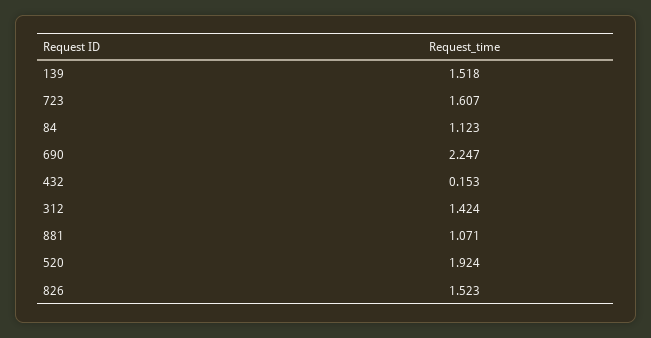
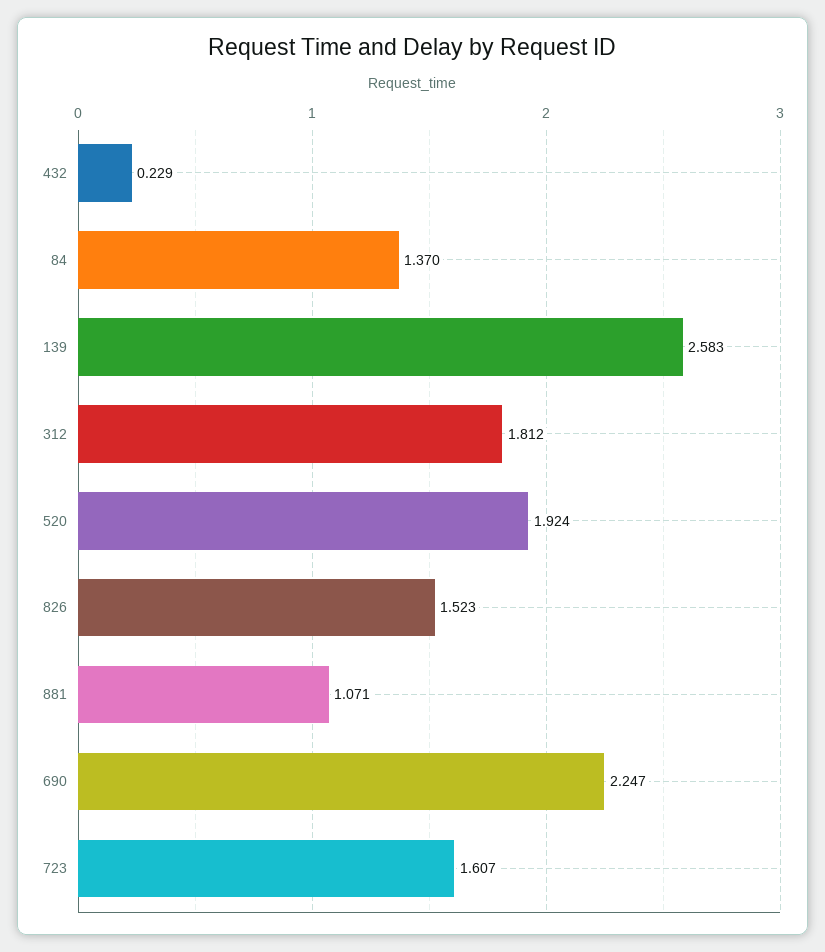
139: 1.518 -> 2.583
84: 1.123 -> 1.37
432: 0.153 -> 0.229
312: 1.424 -> 1.812

